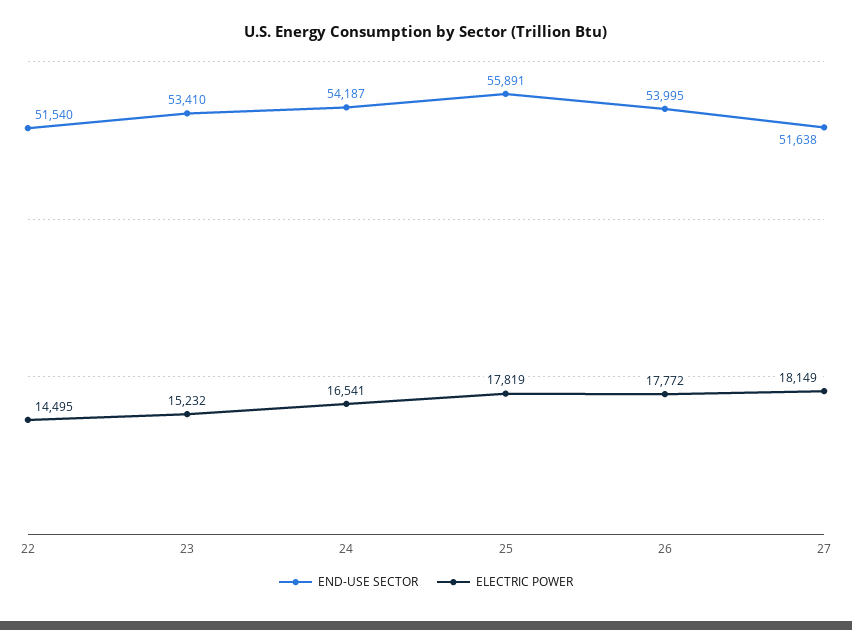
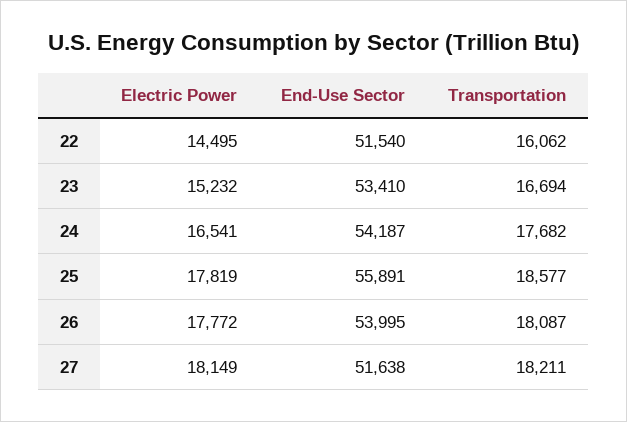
Transportation, 22: none -> 16062
Transportation, 23: none -> 16694
Transportation, 24: none -> 17682
Transportation, 25: none -> 18577
Transportation, 26: none -> 18087
Transportation, 27: none -> 18211

